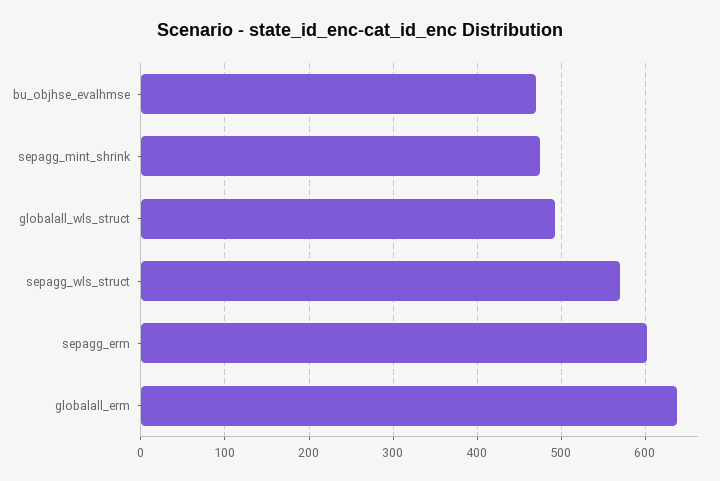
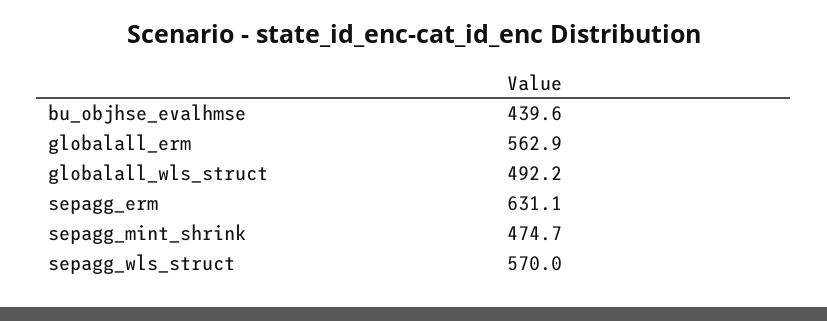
bu_objhse_evalhmse: 470 -> 439.6
sepagg_erm: 600 -> 631.1
globalall_erm: 640 -> 562.9

